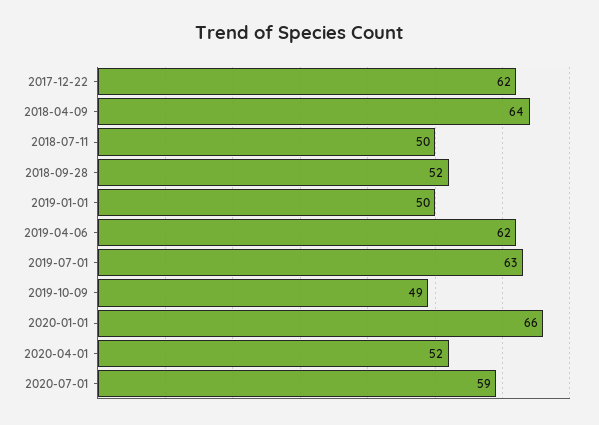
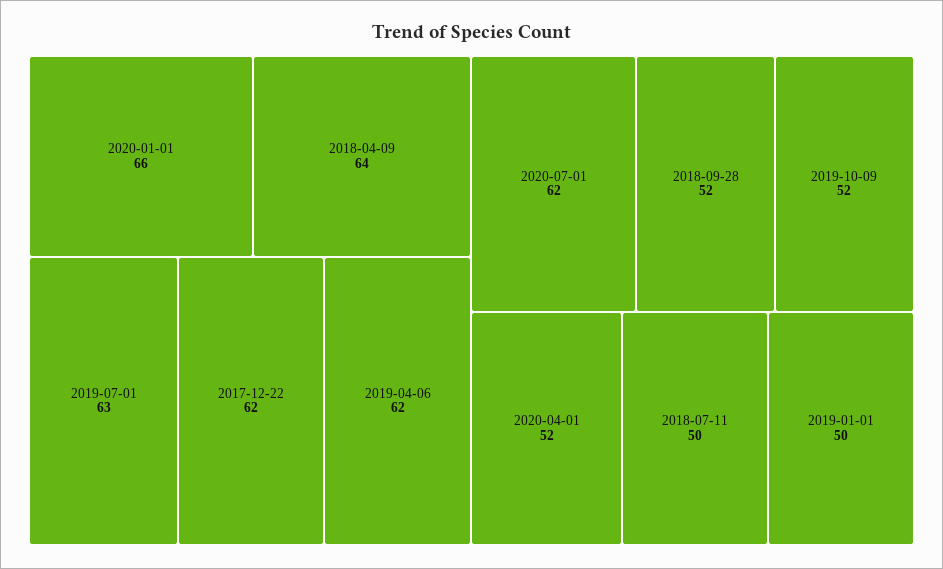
2019-10-09: 49 -> 52
2020-07-01: 59 -> 62

